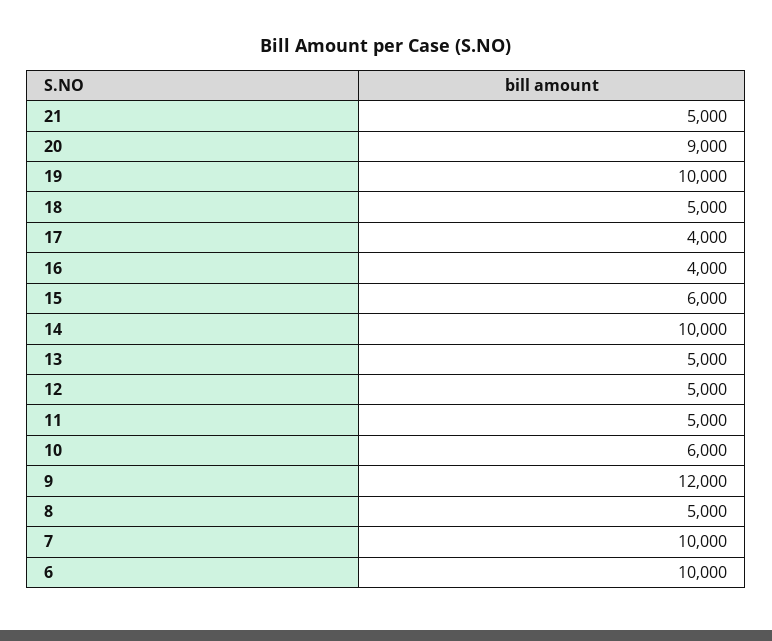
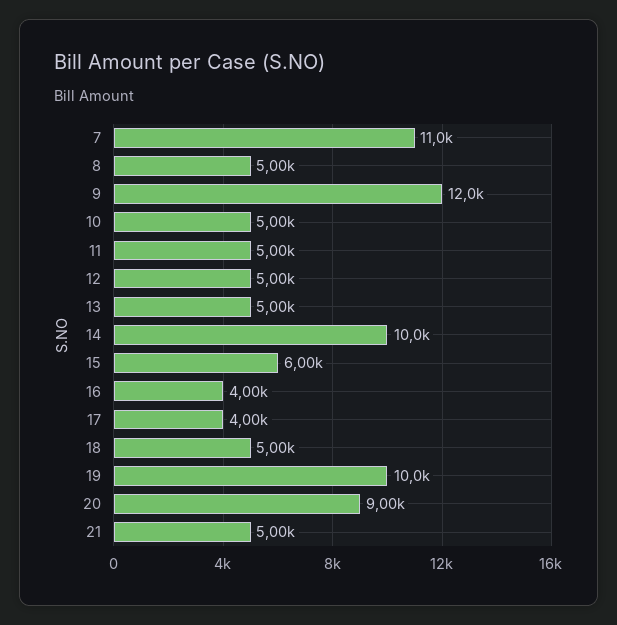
10: 6000 -> 5000
7: 10000 -> 11000
6: 10000 -> none

